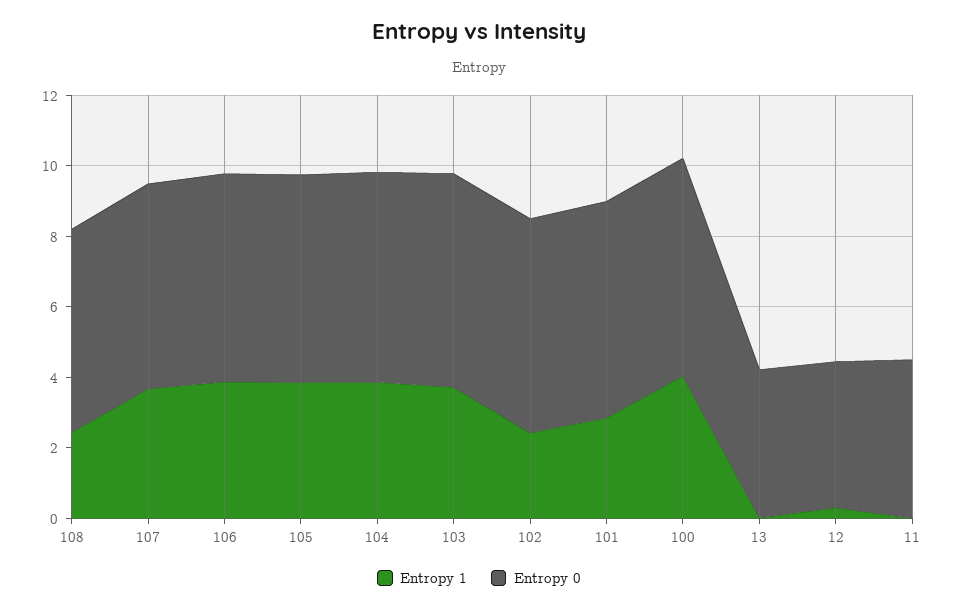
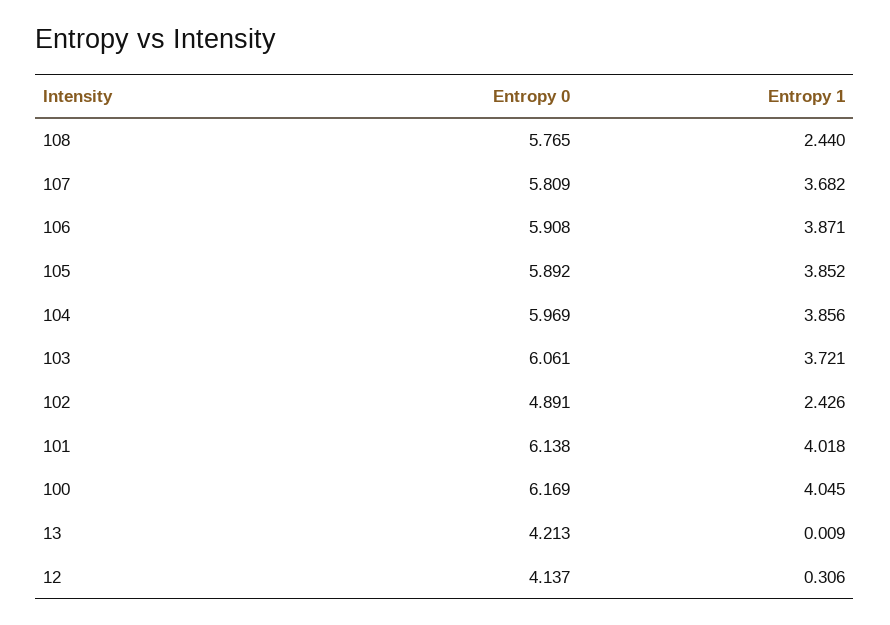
Entropy 0, 102: 6 -> 4.891
Entropy 1, 101: 3 -> 4.018
Entropy 1, 11: 0 -> none
Entropy 0, 11: 4.5 -> none

